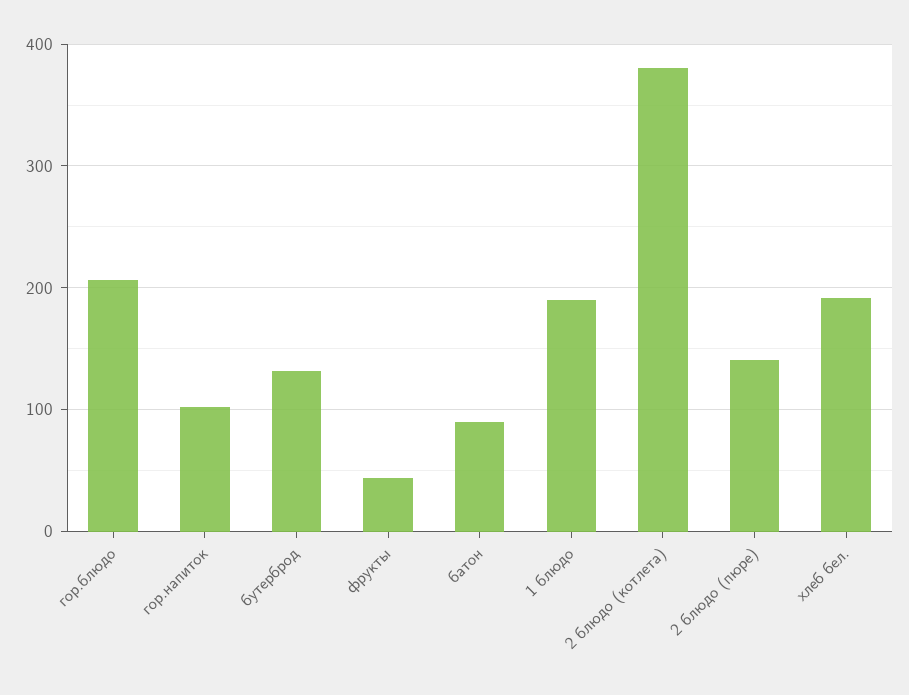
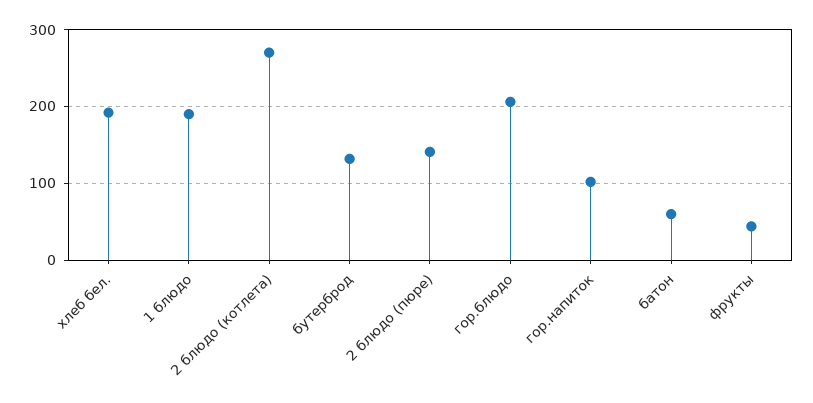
батон: 90 -> 60
2 блюдо (котлета): 380 -> 270

